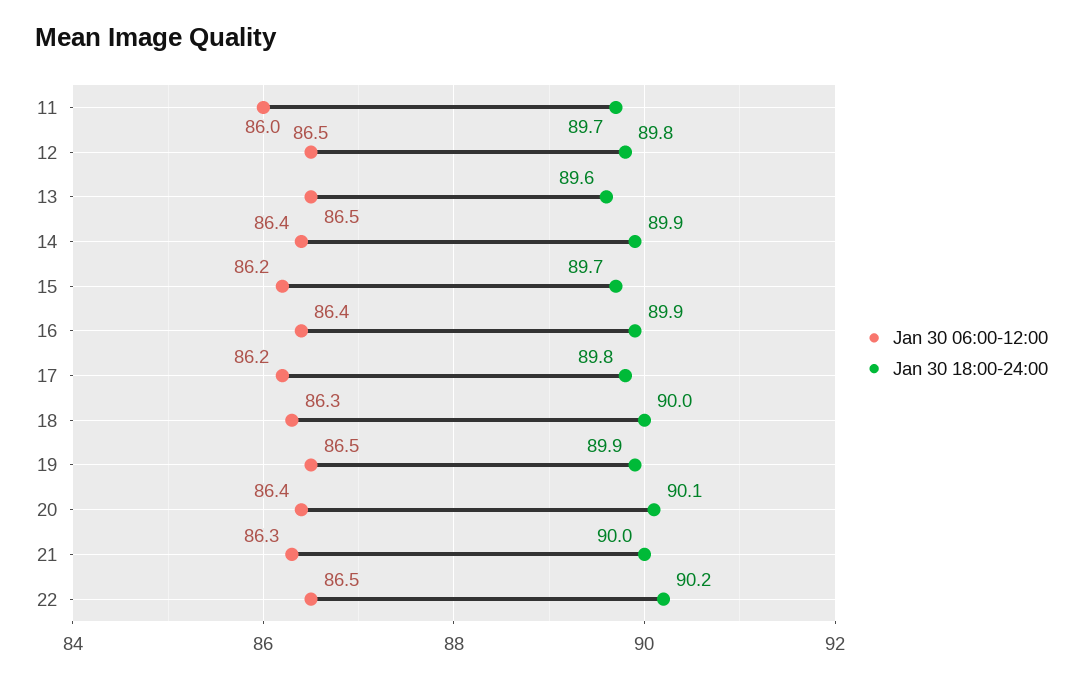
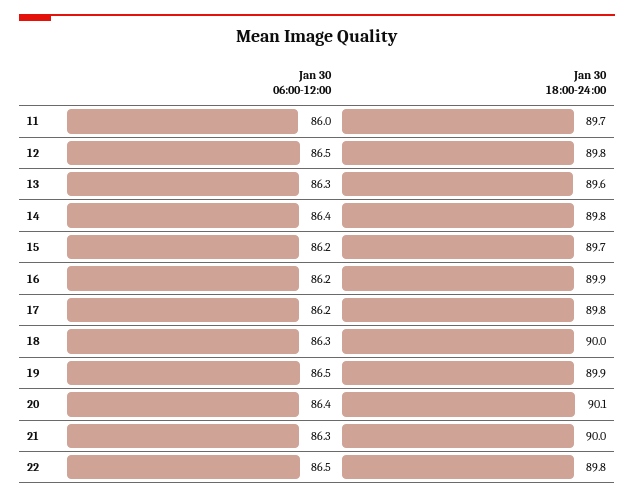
Jan 30 06:00-12:00, 13: 86.5 -> 86.3
Jan 30 18:00-24:00, 14: 89.9 -> 89.8
Jan 30 06:00-12:00, 16: 86.4 -> 86.2
Jan 30 18:00-24:00, 22: 90.2 -> 89.8

